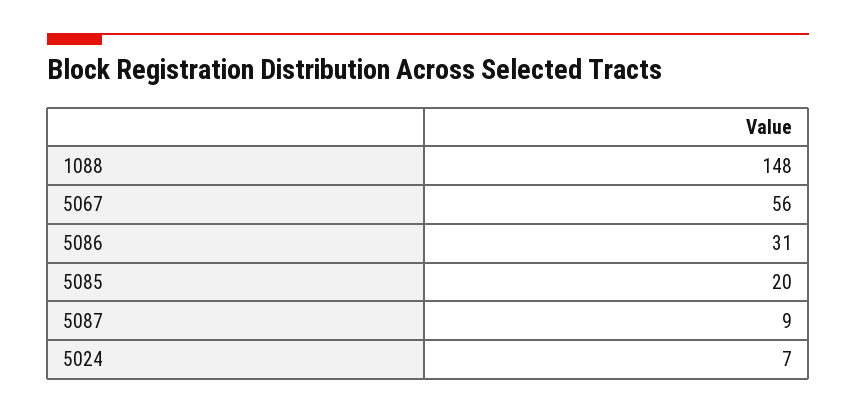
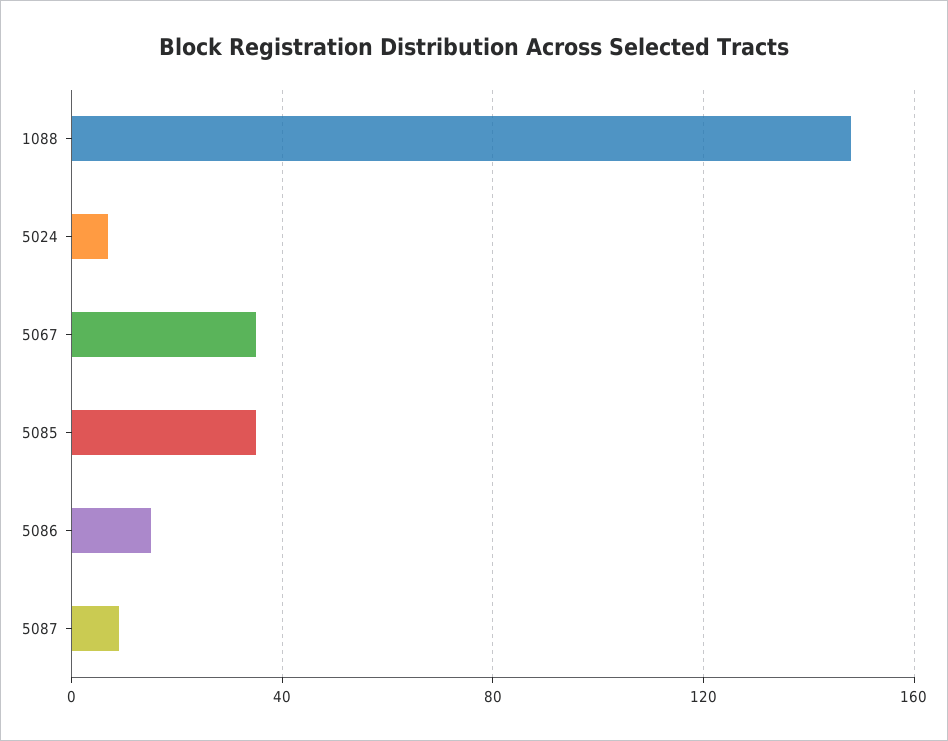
5067: 56 -> 35
5086: 31 -> 15
5085: 20 -> 35

